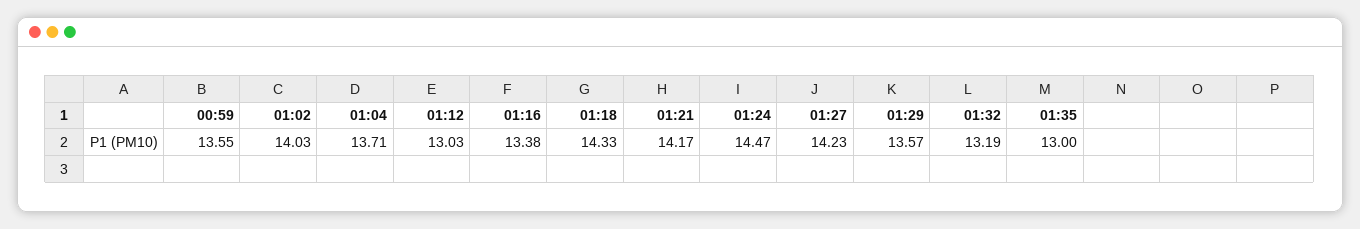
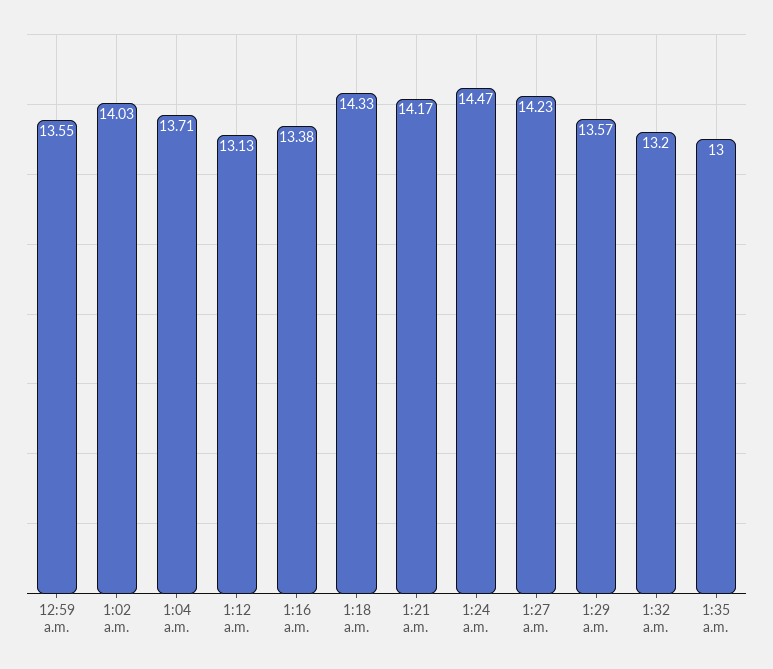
01:12: 13.03 -> 13.13
01:32: 13.19 -> 13.2

